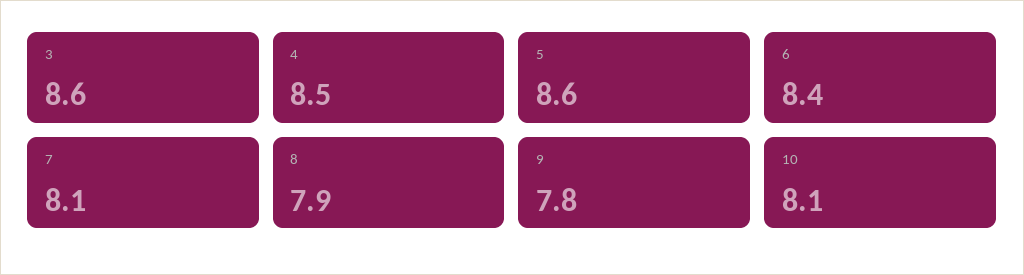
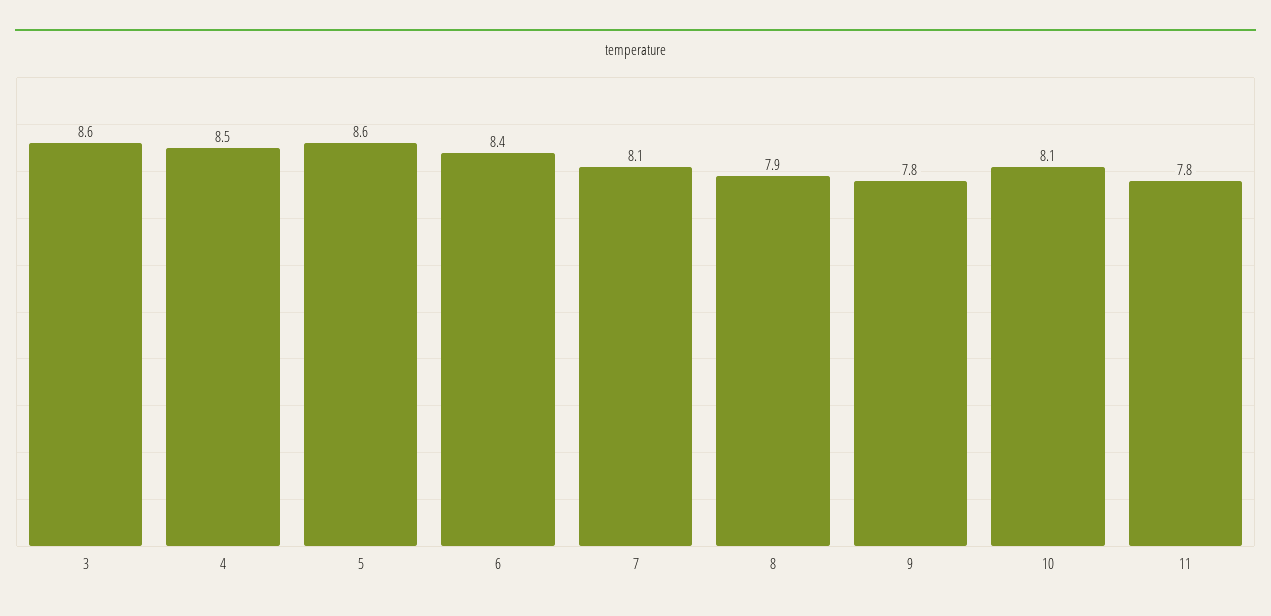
11: none -> 7.8

